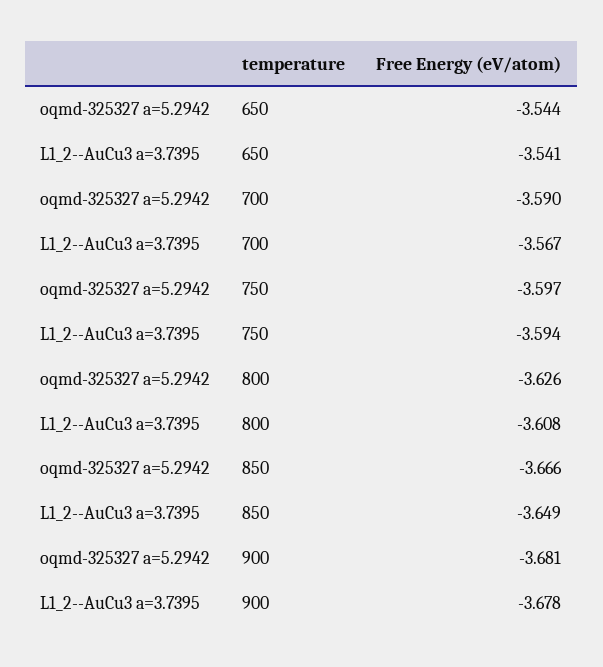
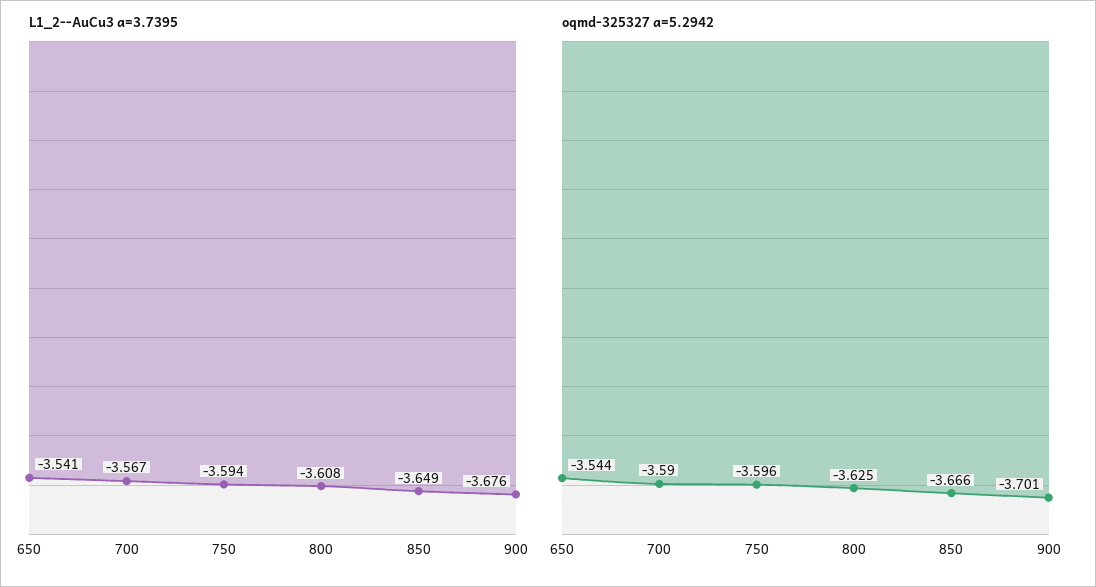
oqmd-325327 a=5.2942, 750: -3.597 -> -3.596
oqmd-325327 a=5.2942, 800: -3.626 -> -3.625
oqmd-325327 a=5.2942, 900: -3.681 -> -3.701
L1_2--AuCu3 a=3.7395, 900: -3.678 -> -3.676

